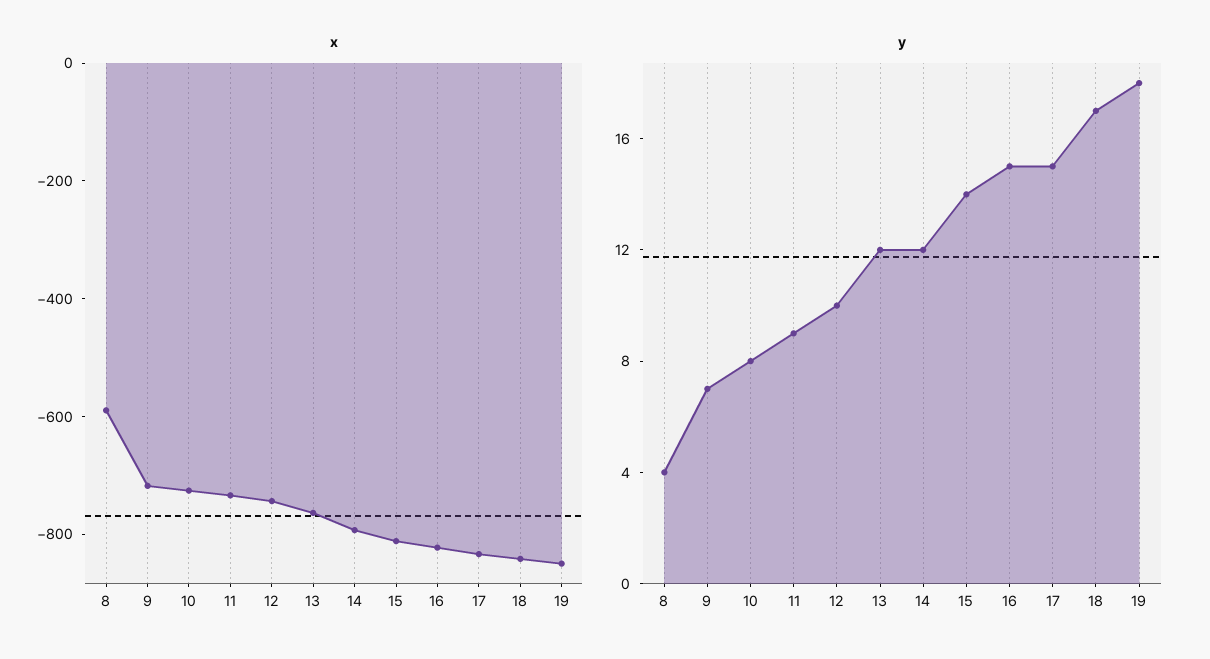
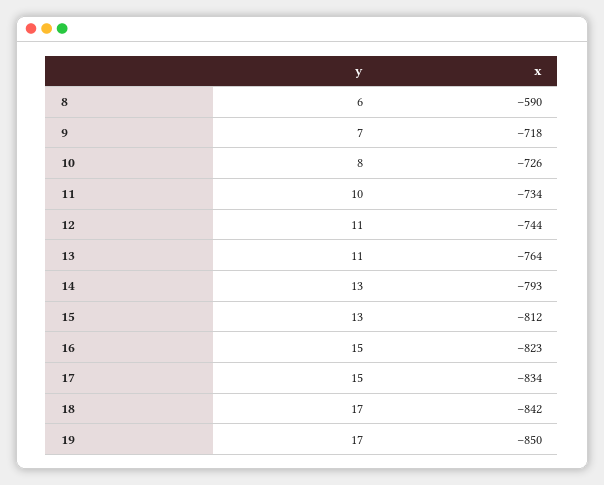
y, 8: 4 -> 6
y, 11: 9 -> 10
y, 12: 10 -> 11
y, 13: 12 -> 11
y, 14: 12 -> 13
y, 15: 14 -> 13
y, 19: 18 -> 17

